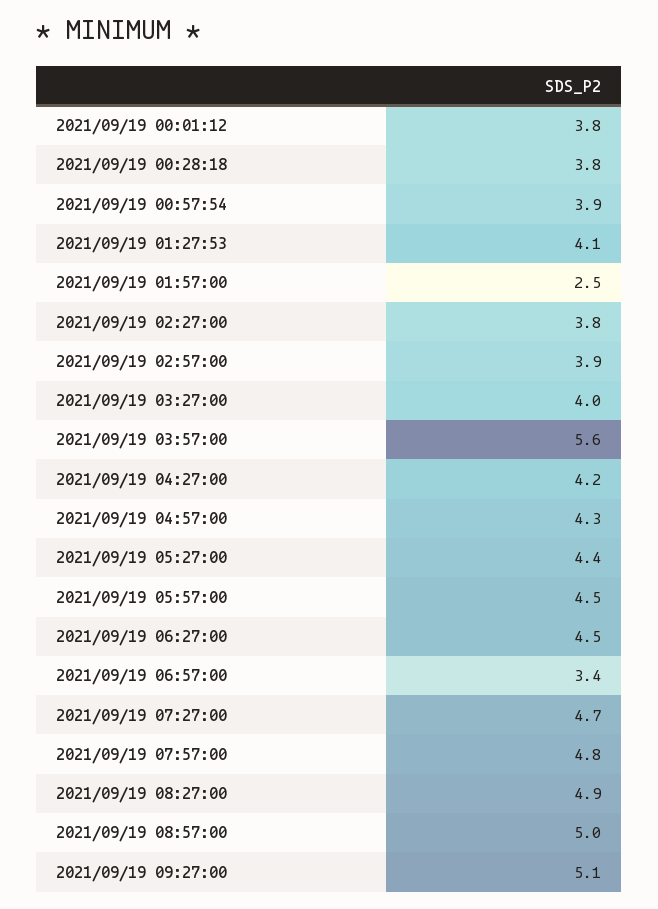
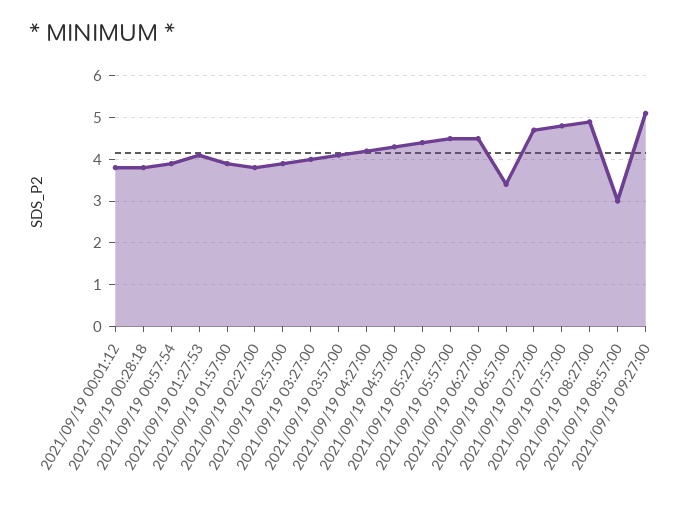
2021/09/19 01:57:00: 2.5 -> 4
2021/09/19 03:57:00: 5.6 -> 4
2021/09/19 08:57:00: 5 -> 3

